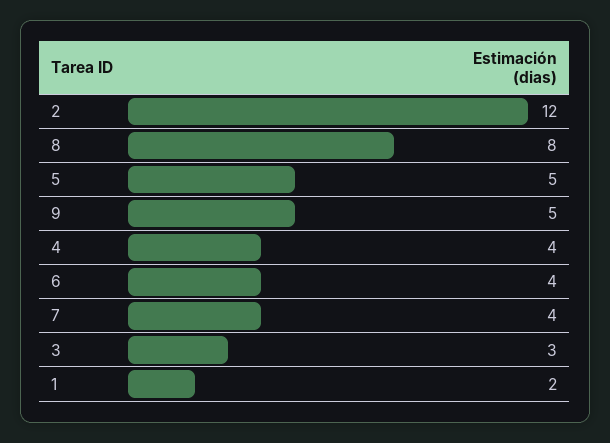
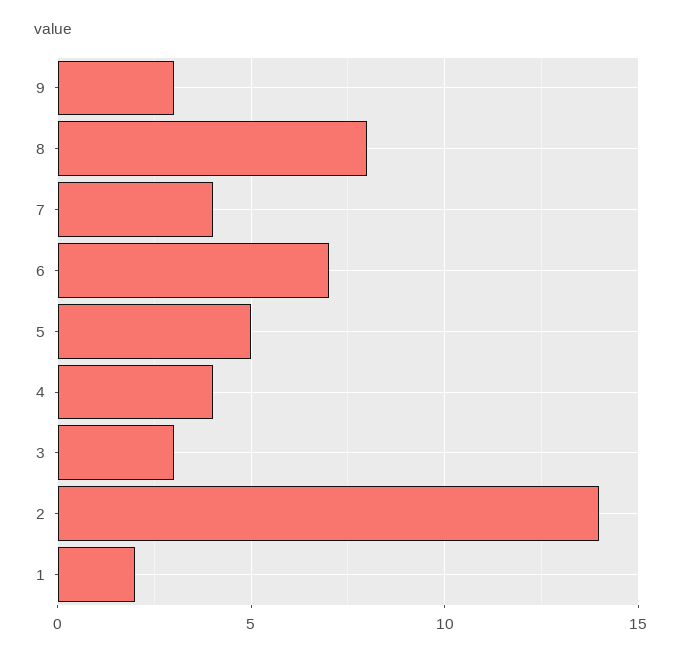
2: 12 -> 14
9: 5 -> 3
6: 4 -> 7

